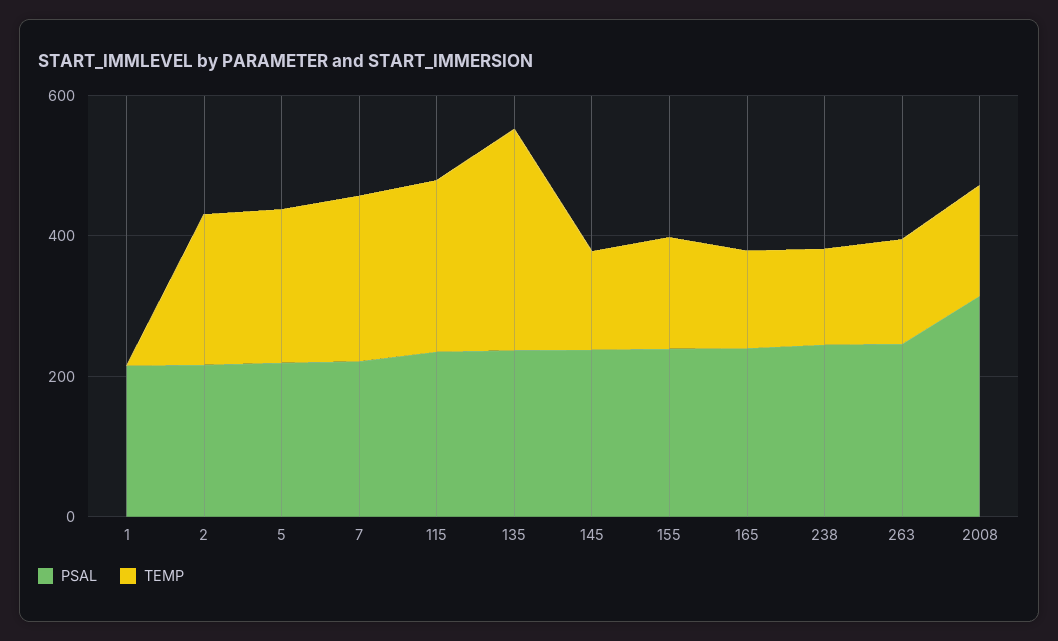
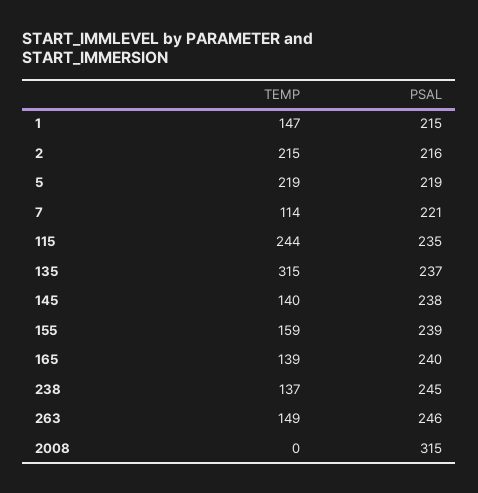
TEMP, 1: 0 -> 147
TEMP, 7: 250 -> 114
TEMP, 2008: 150 -> 0

